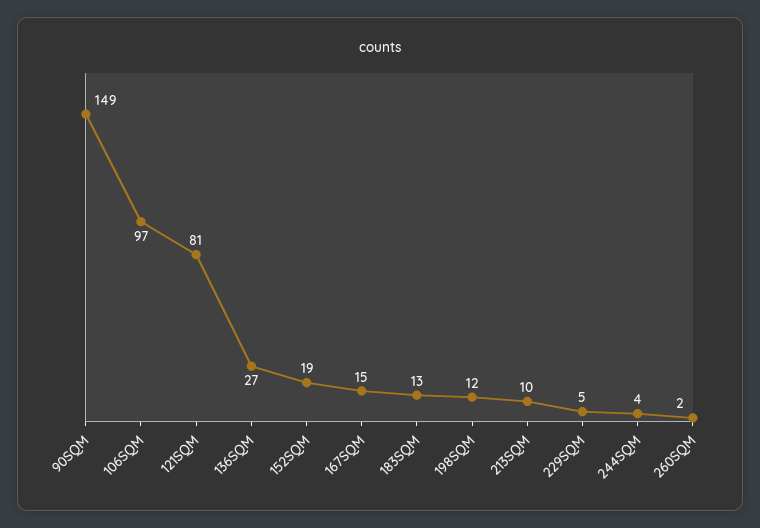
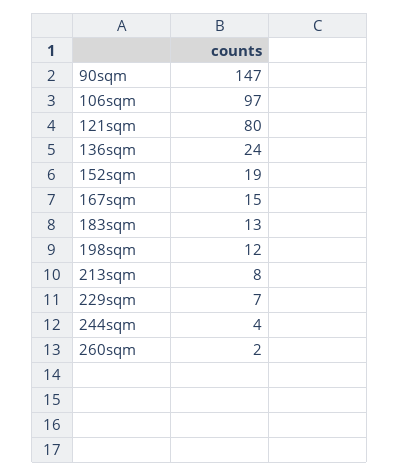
90SQM: 149 -> 147
121SQM: 81 -> 80
136SQM: 27 -> 24
213SQM: 10 -> 8
229SQM: 5 -> 7

